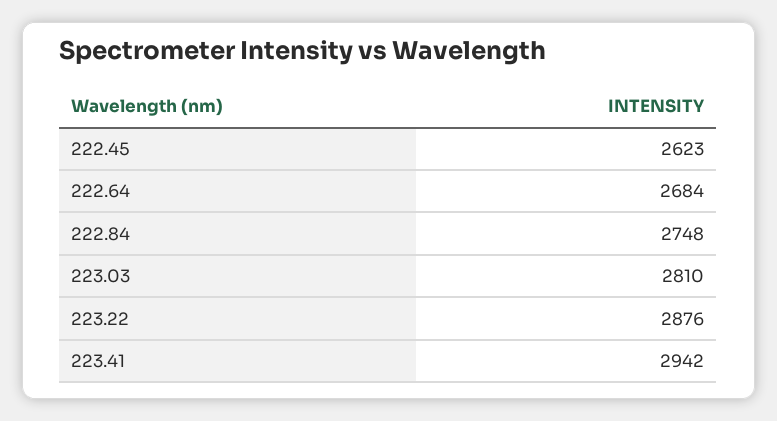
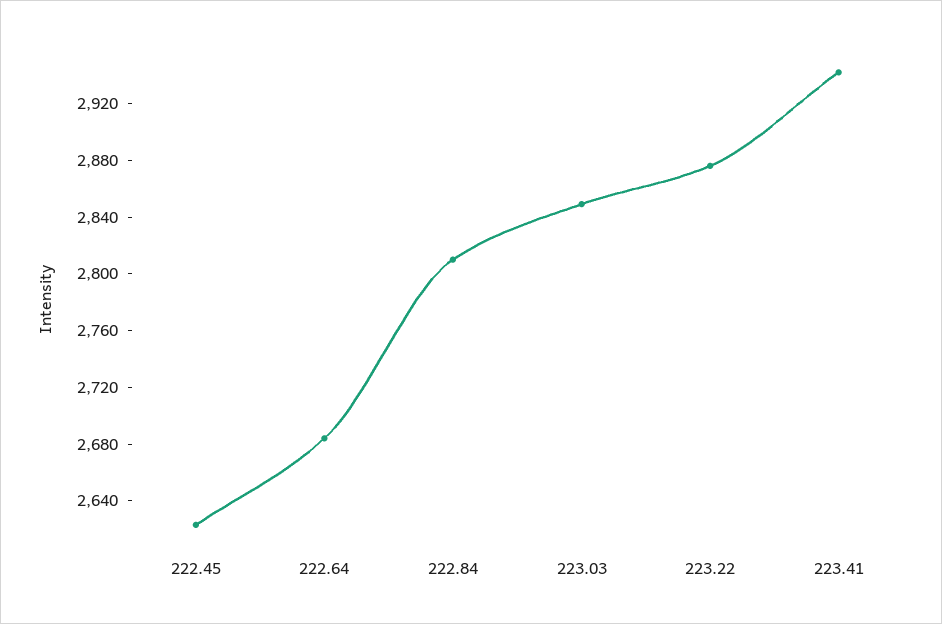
222.84: 2748 -> 2810
223.03: 2810 -> 2850

